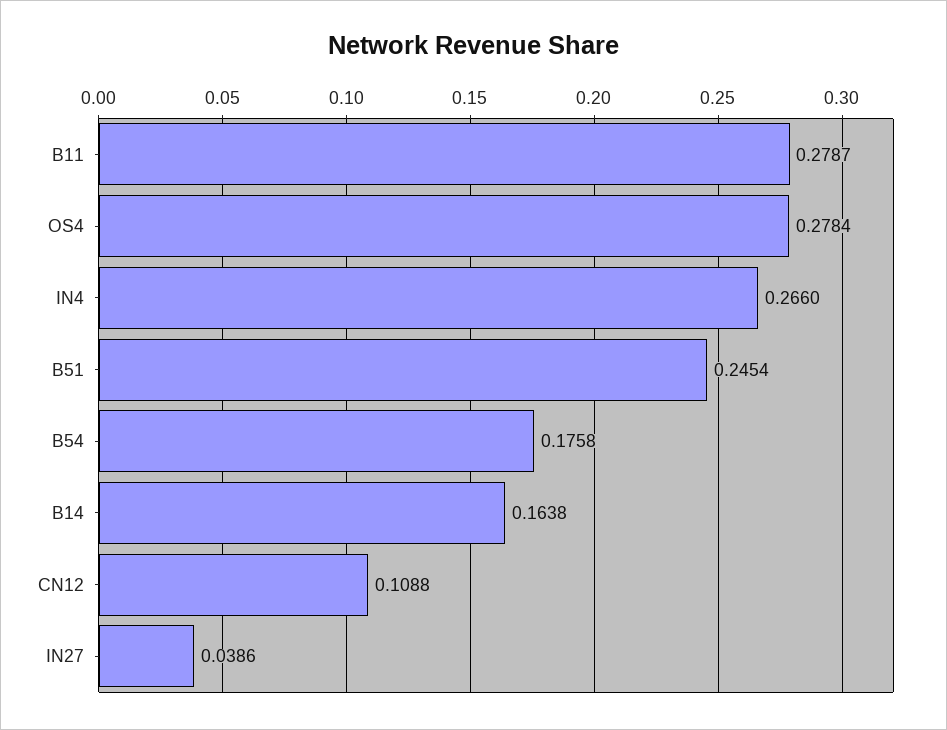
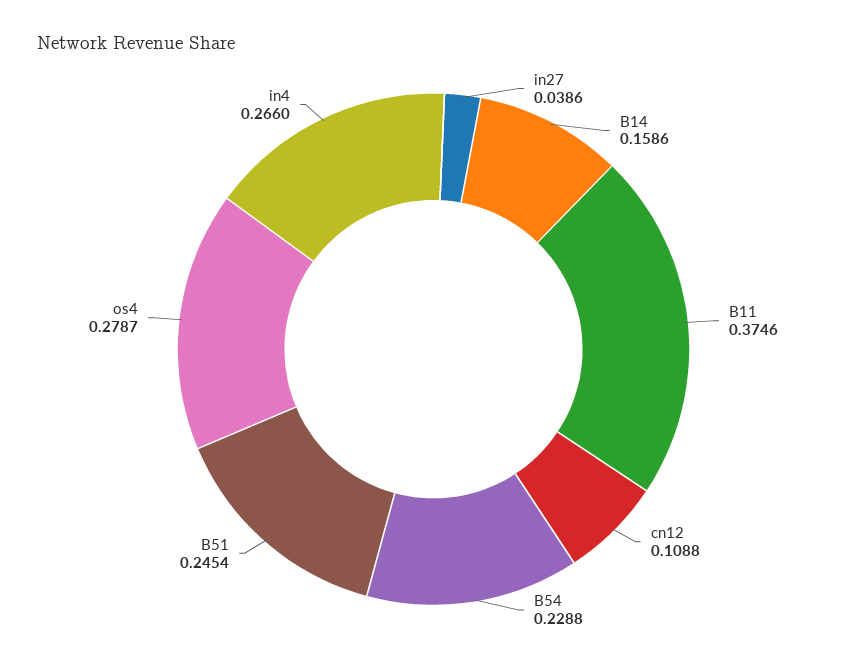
B11: 0.2787 -> 0.3746
OS4: 0.2784 -> 0.2787
B54: 0.1758 -> 0.2288
B14: 0.1638 -> 0.1586

